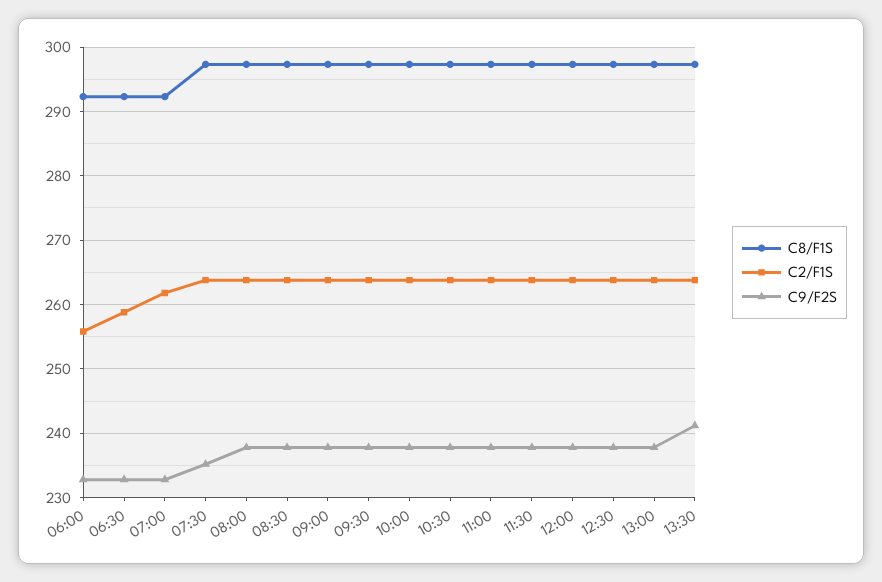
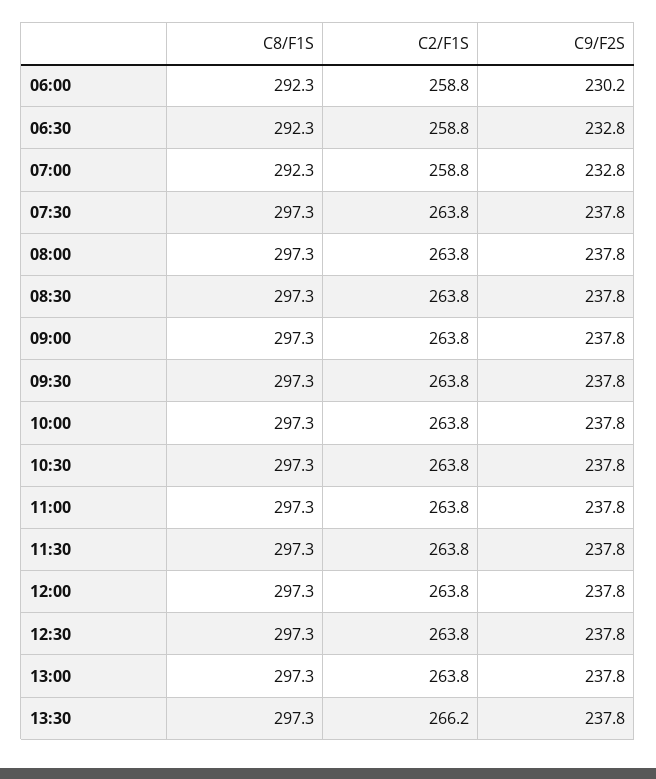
C2/F1S, 06:00: 256 -> 258.8
C9/F2S, 06:00: 233 -> 230.2
C2/F1S, 07:00: 262 -> 258.8
C9/F2S, 07:30: 235 -> 237.8
C2/F1S, 13:30: 264 -> 266.2
C9/F2S, 13:30: 241 -> 237.8

